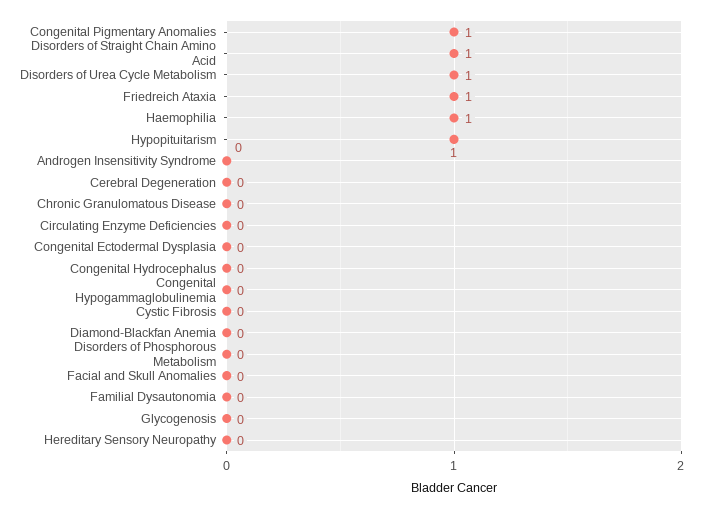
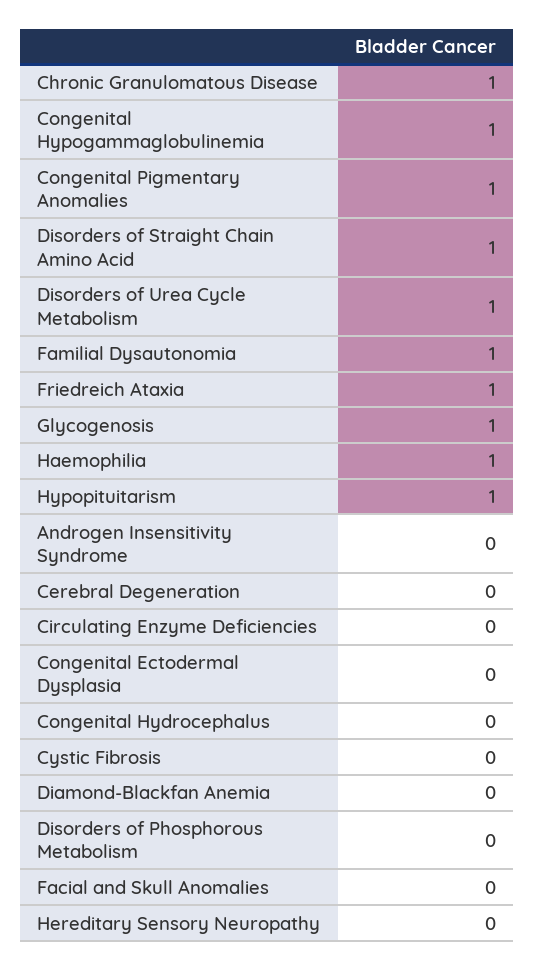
Chronic Granulomatous Disease: 0 -> 1
Congenital Hypogammaglobulinemia: 0 -> 1
Familial Dysautonomia: 0 -> 1
Glycogenosis: 0 -> 1

